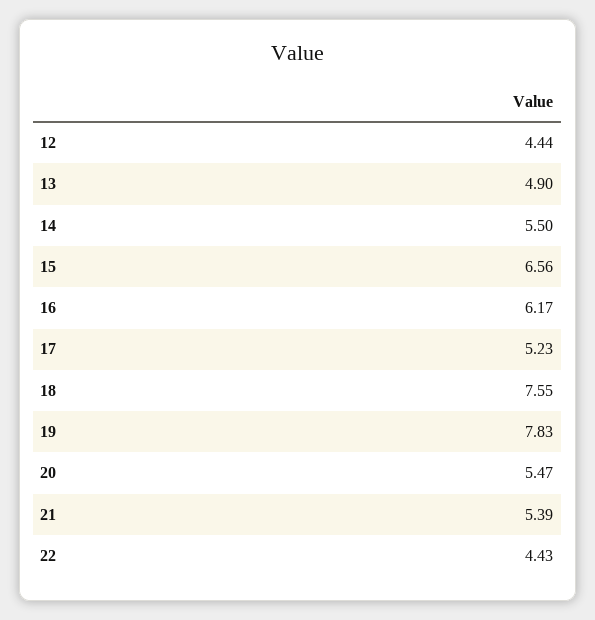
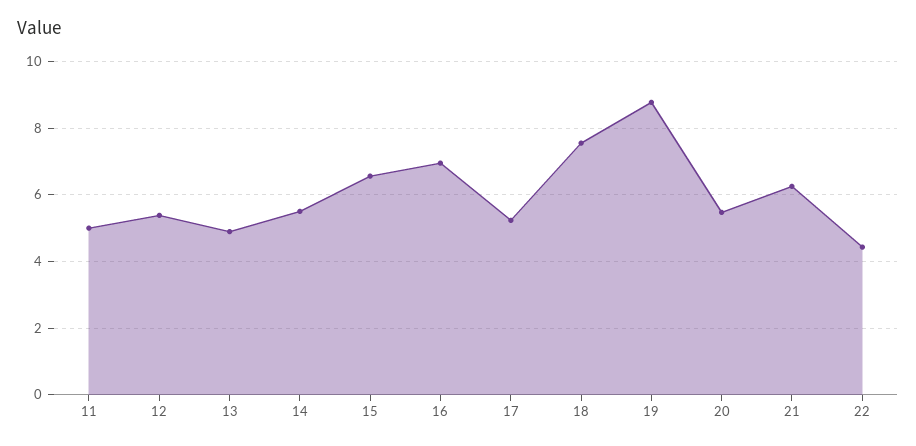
12: 4.44 -> 5.4
16: 6.17 -> 7
19: 7.83 -> 8.8
21: 5.39 -> 6.2
11: none -> 5

